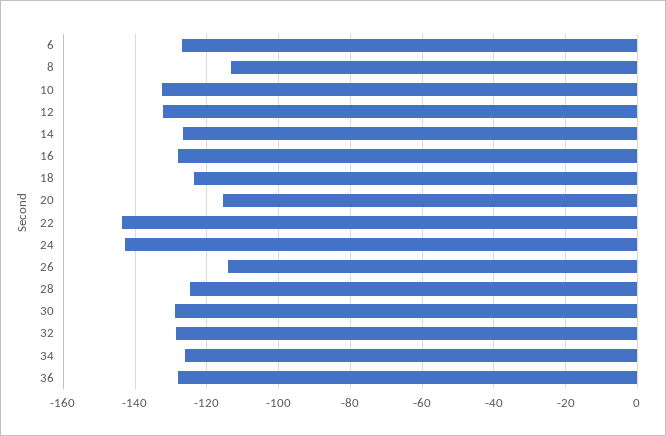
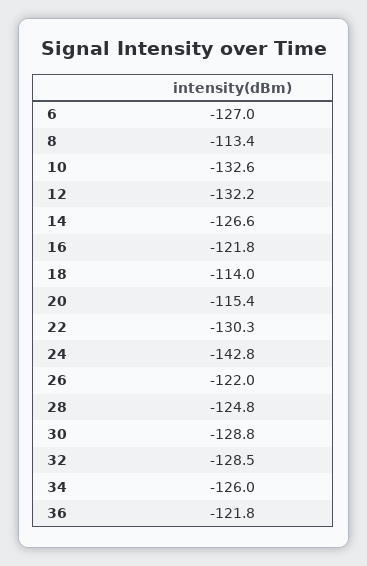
16: -128 -> -121.8
18: -124 -> -114
22: -144 -> -130.3
26: -114 -> -122
36: -128 -> -121.8

